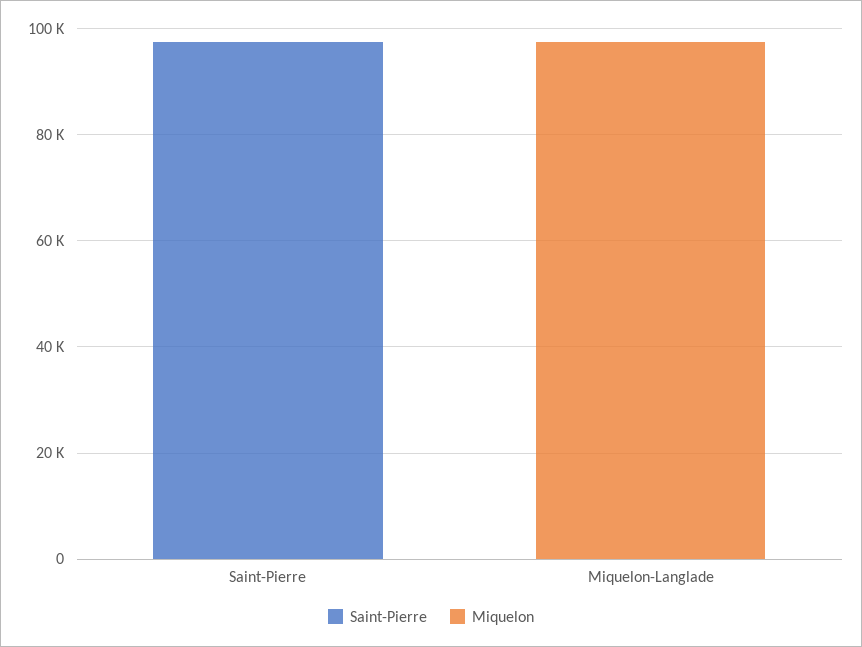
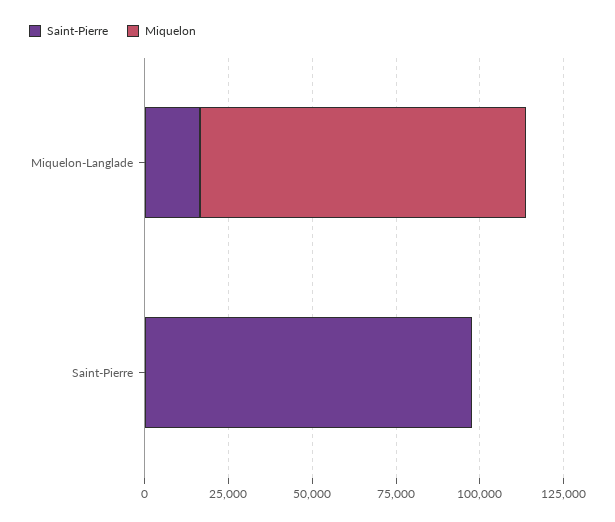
Saint-Pierre, Miquelon-Langlade: 0 -> 15000

